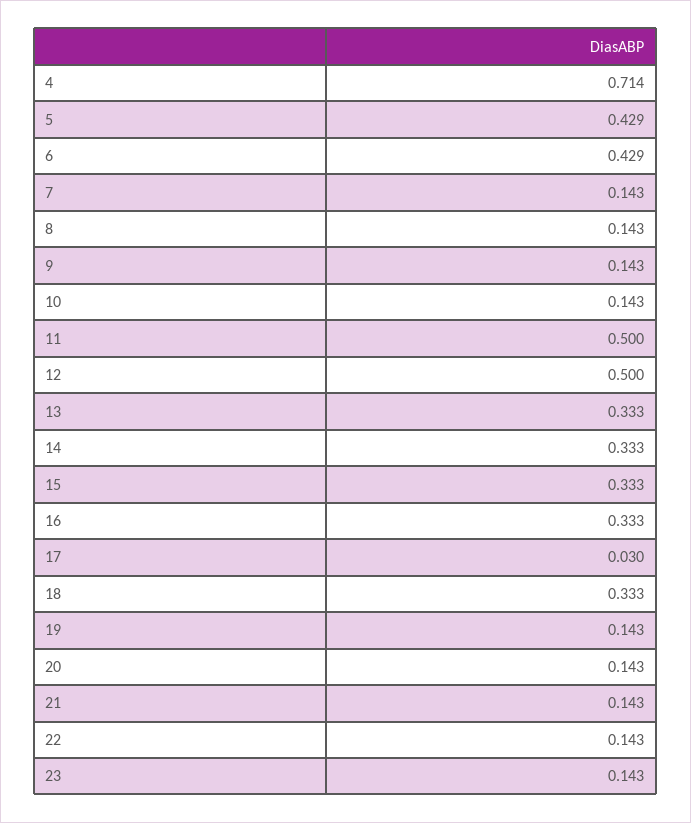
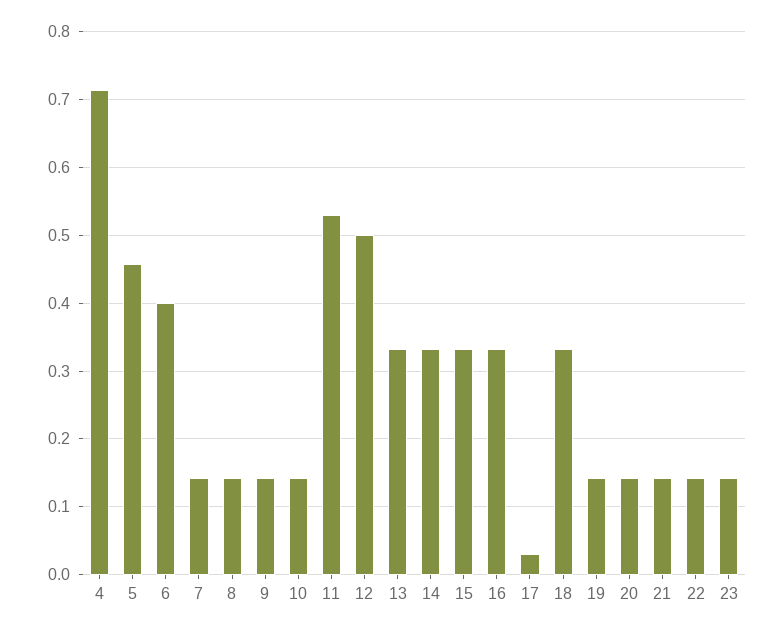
5: 0.429 -> 0.46
6: 0.429 -> 0.4
11: 0.5 -> 0.53

